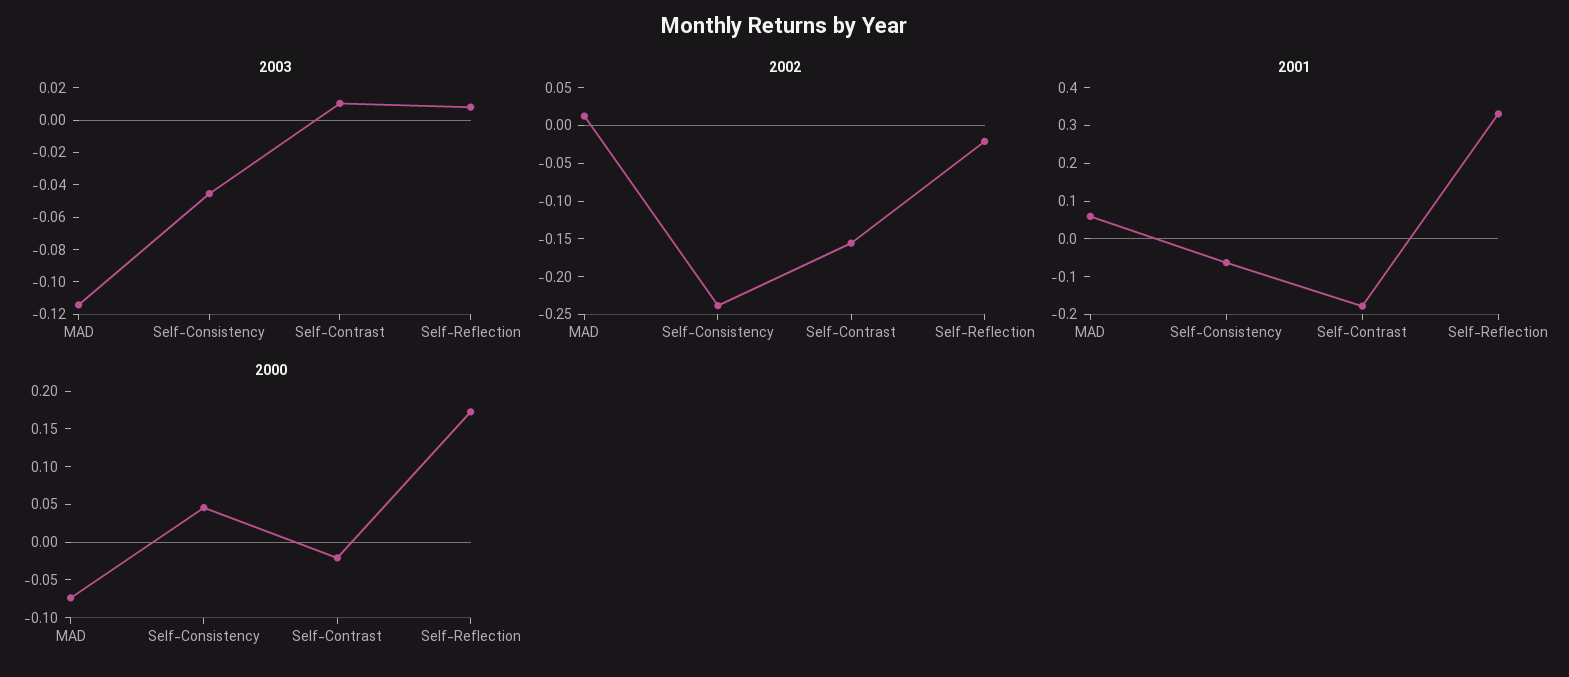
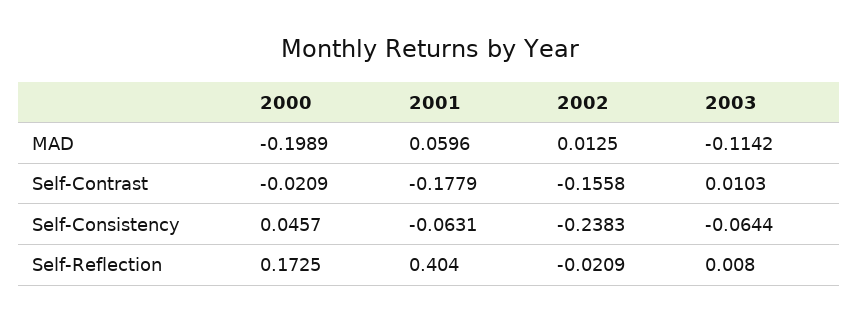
2003, Self-Consistency: -0.045 -> -0.0644
2001, Self-Reflection: 0.325 -> 0.404
2000, MAD: -0.075 -> -0.1989

